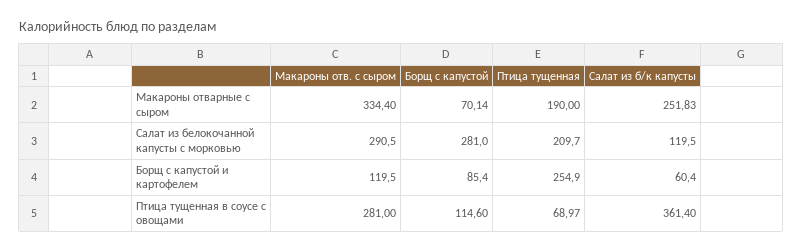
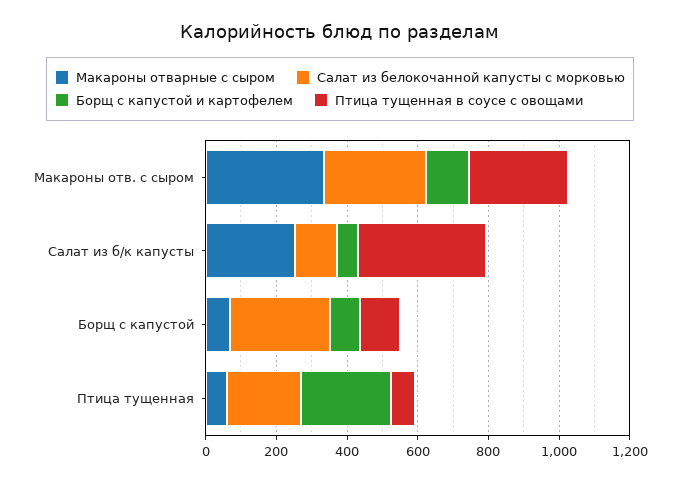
Макароны отварные с сыром, Птица тущенная: 190 -> 50

